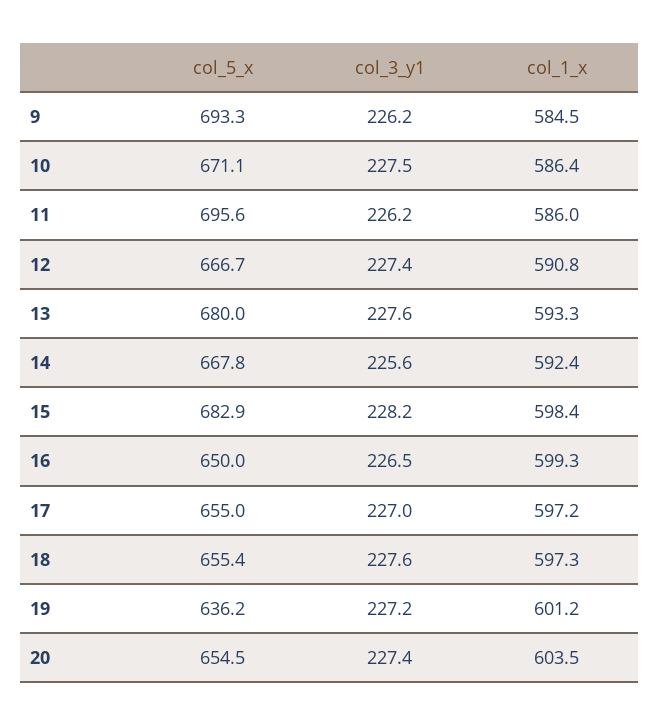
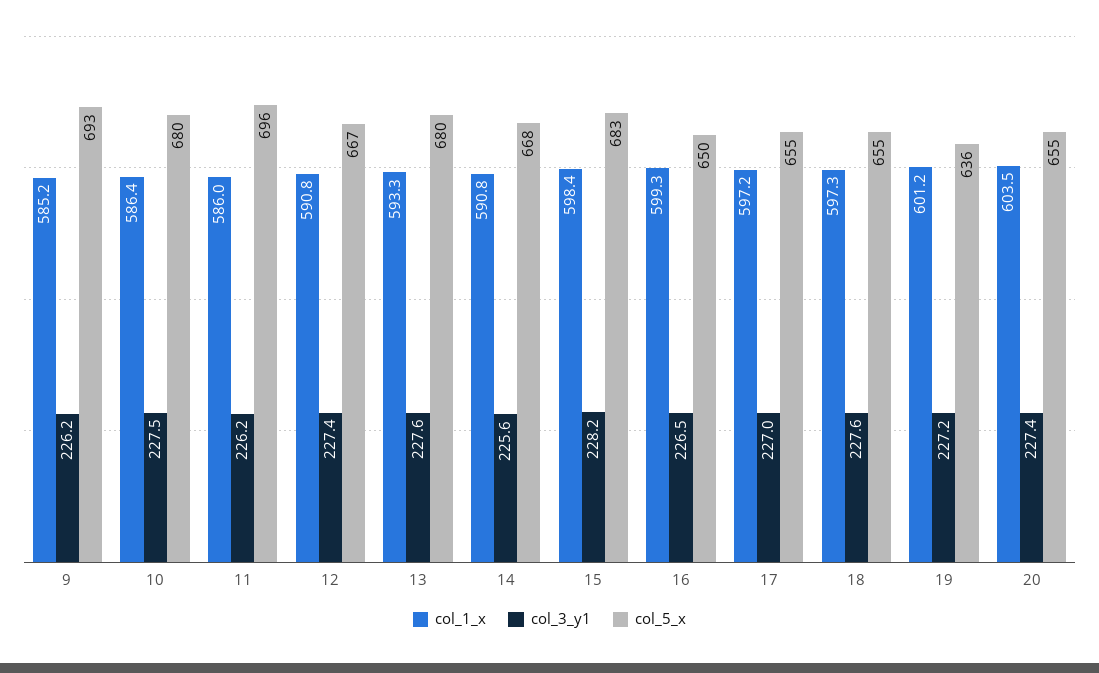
col_1_x, 9: 584.5 -> 585.2
col_5_x, 10: 671.1 -> 680
col_1_x, 14: 592.4 -> 590.8

